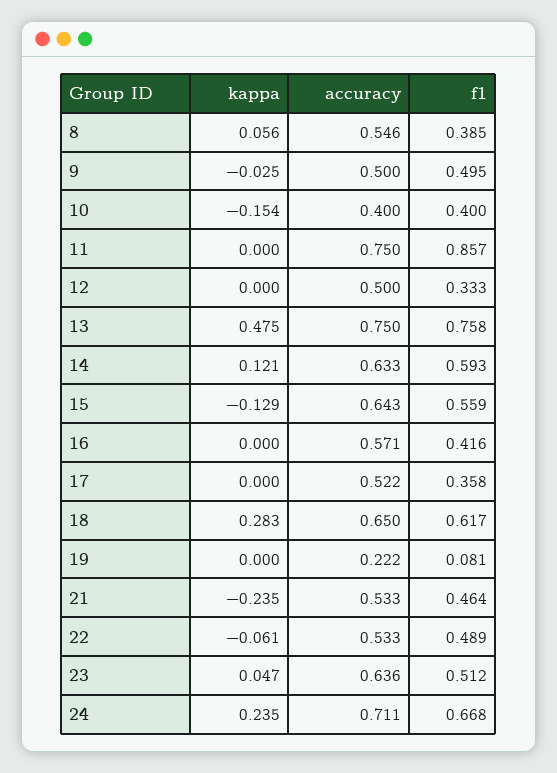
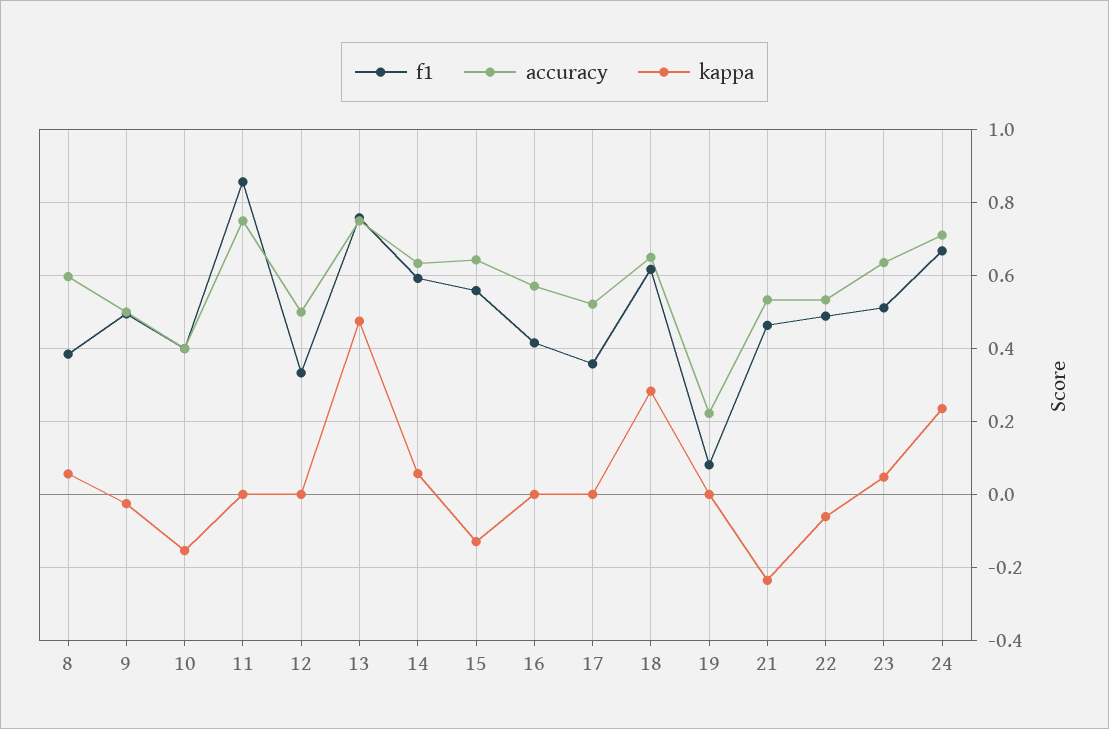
accuracy, 8: 0.546 -> 0.6
kappa, 14: 0.121 -> 0.06

